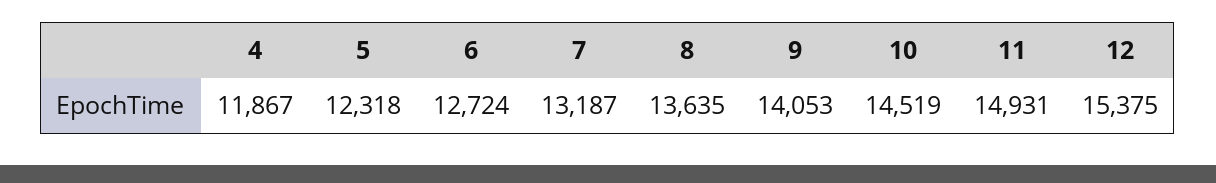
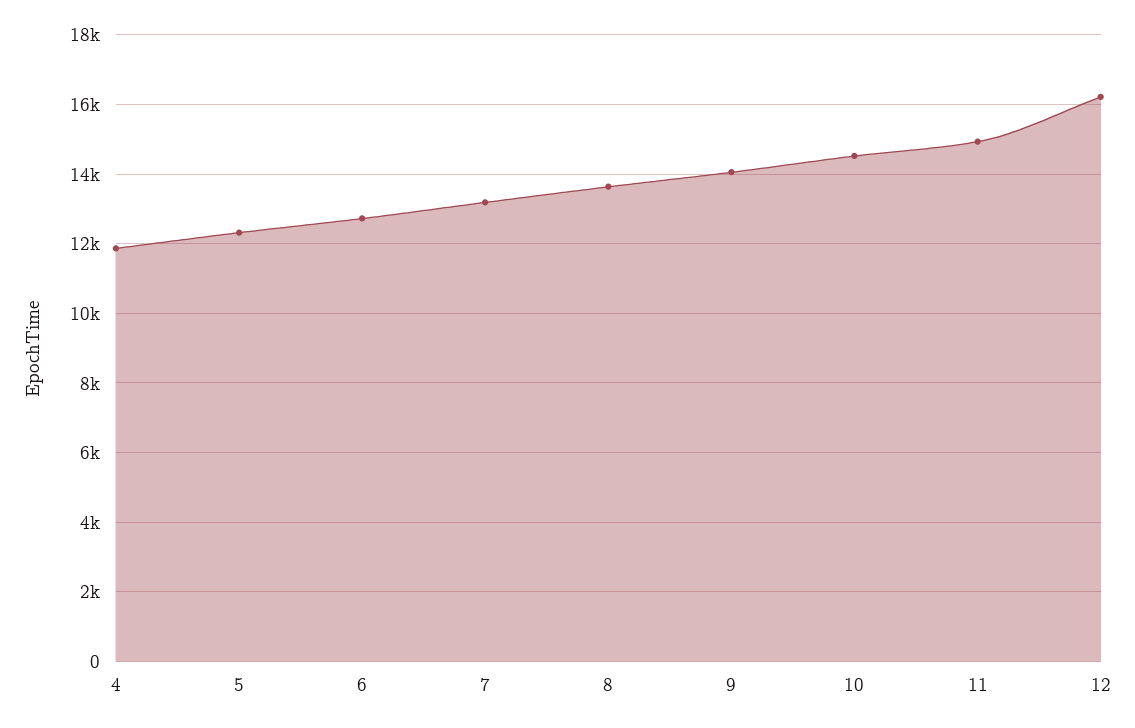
12: 15375 -> 16200

